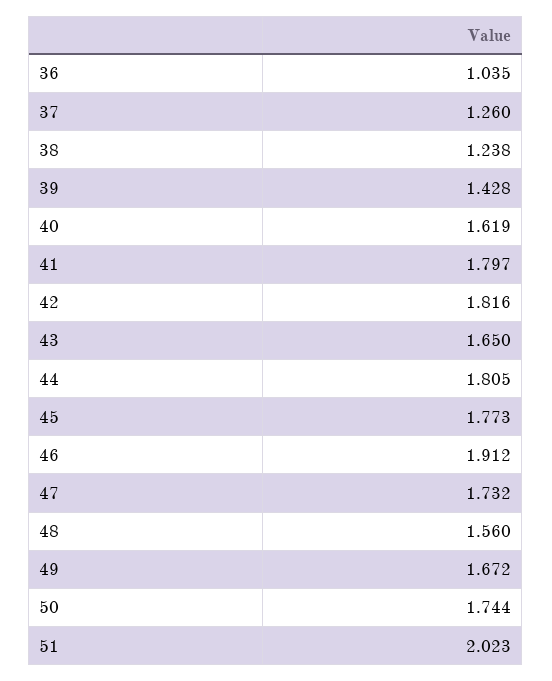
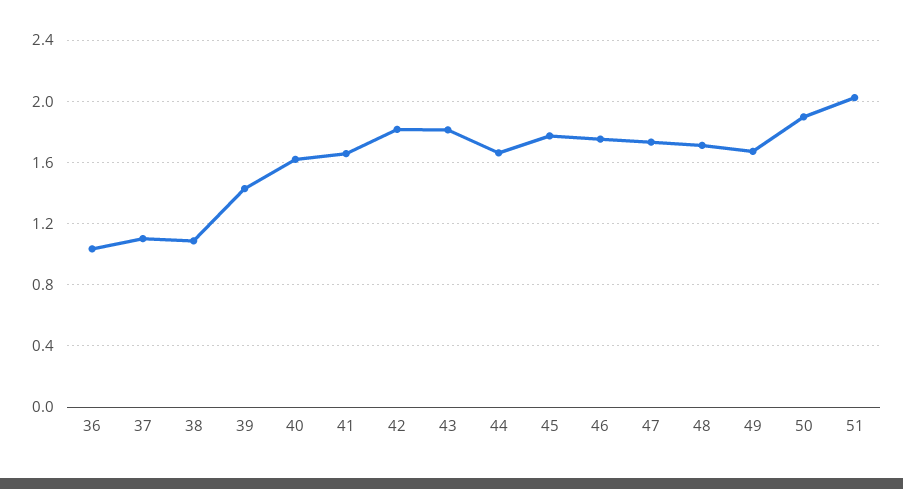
37: 1.26 -> 1.1
38: 1.238 -> 1.1
41: 1.797 -> 1.65
43: 1.65 -> 1.8
44: 1.805 -> 1.65
46: 1.912 -> 1.75
48: 1.56 -> 1.7
50: 1.744 -> 1.9

